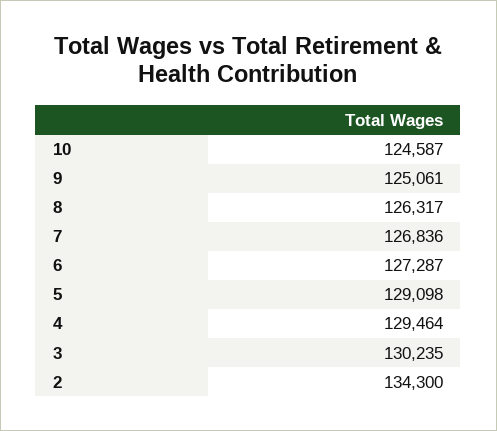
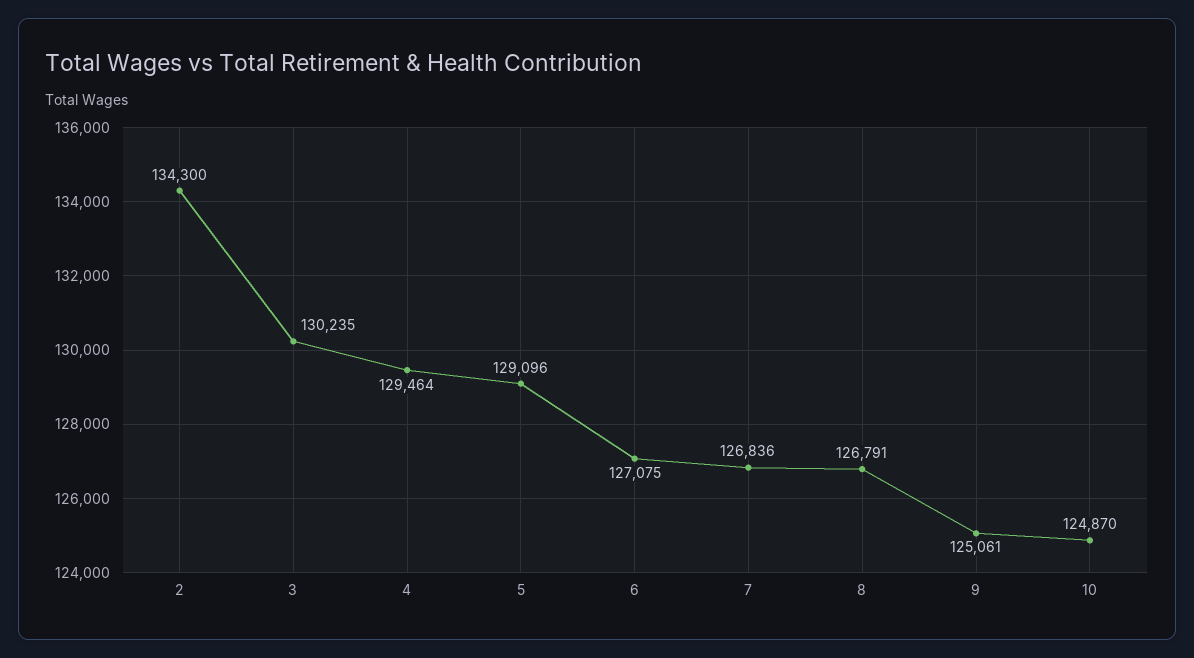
10: 124587 -> 124870
8: 126317 -> 126791
6: 127287 -> 127075
5: 129098 -> 129096

